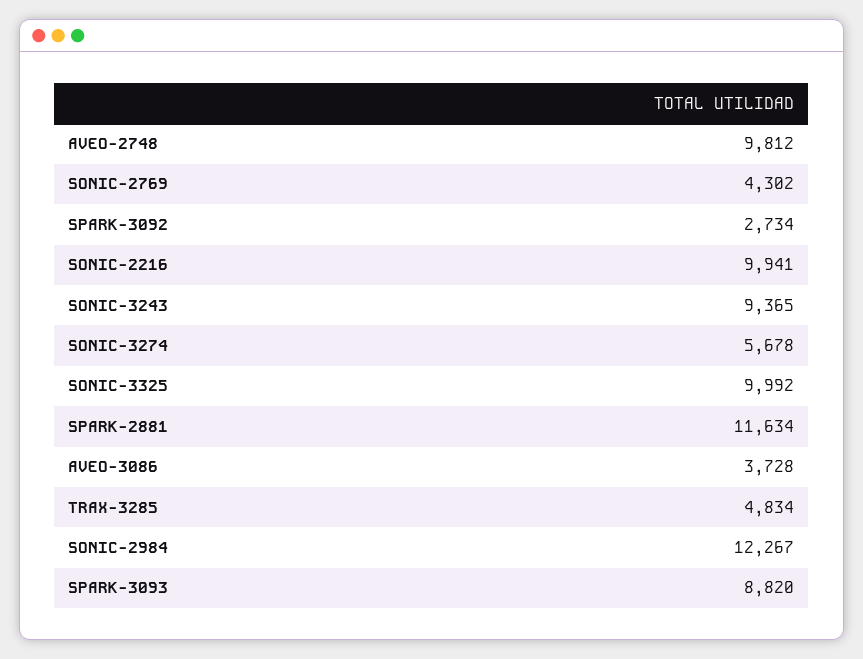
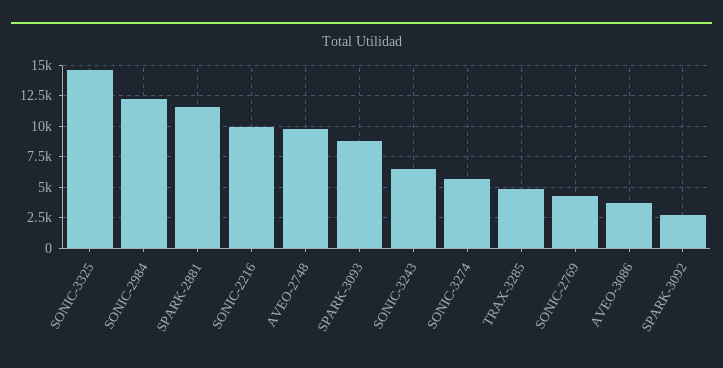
SONIC-3243: 9365 -> 6500
SONIC-3325: 9992 -> 14500

